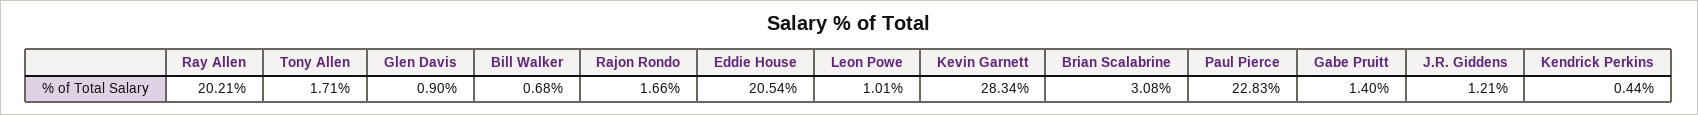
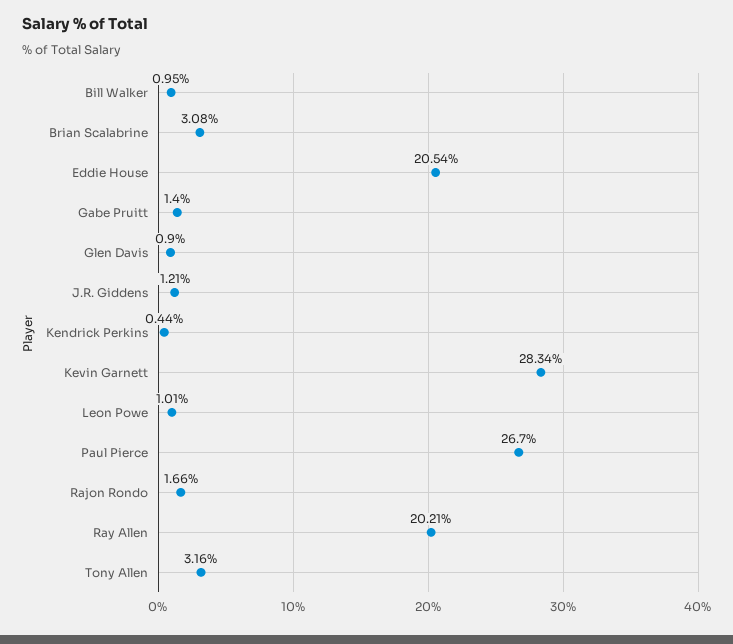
Tony Allen: 1.71 -> 3.16
Bill Walker: 0.68 -> 0.95
Paul Pierce: 22.83 -> 26.7

